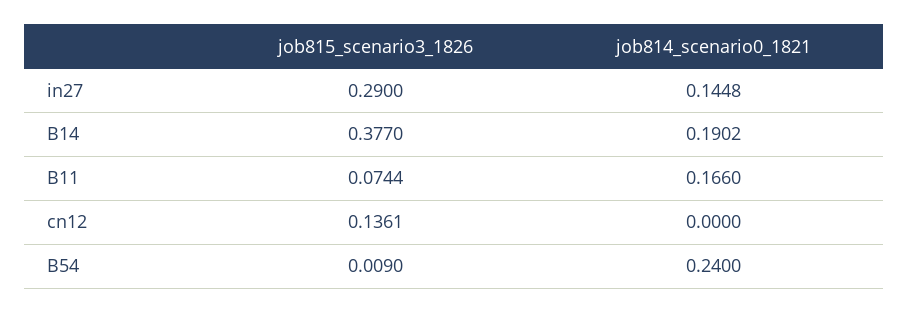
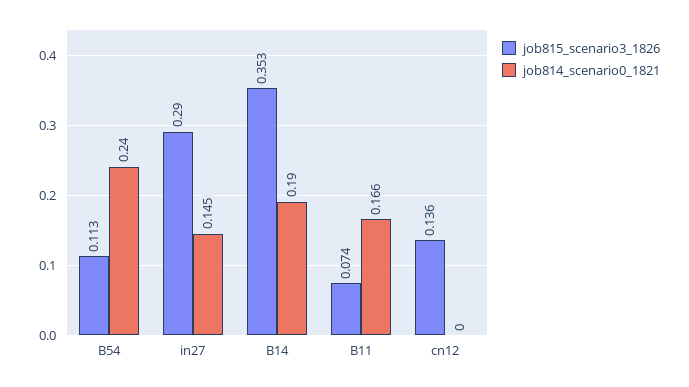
job815_scenario3_1826, B14: 0.377 -> 0.353
job815_scenario3_1826, B54: 0.009 -> 0.113

